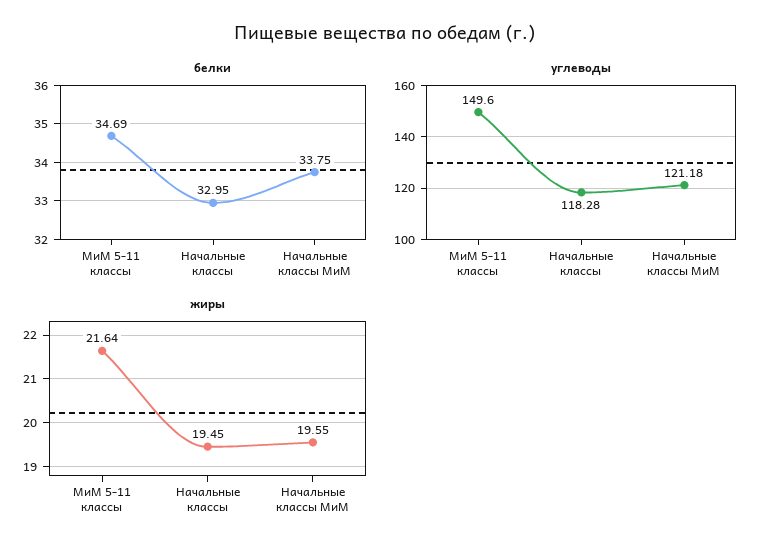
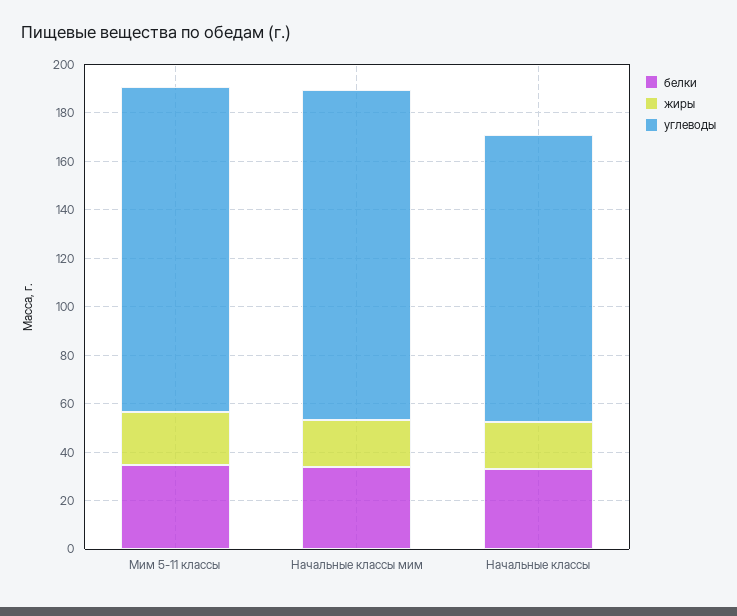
углеводы, МиМ 5-11 классы: 149.6 -> 135
углеводы, Начальные классы МиМ: 121.18 -> 135

